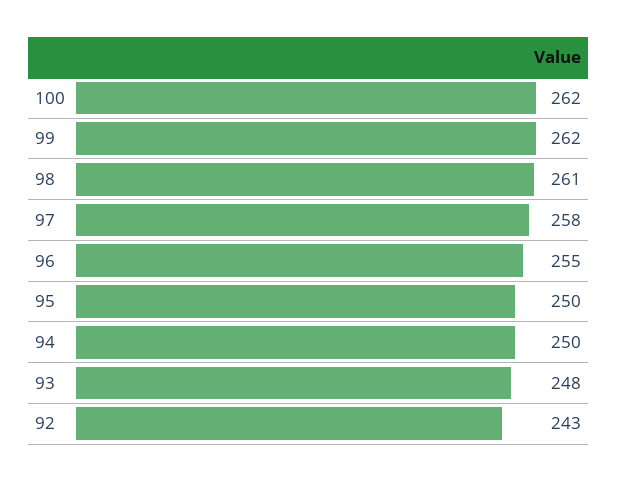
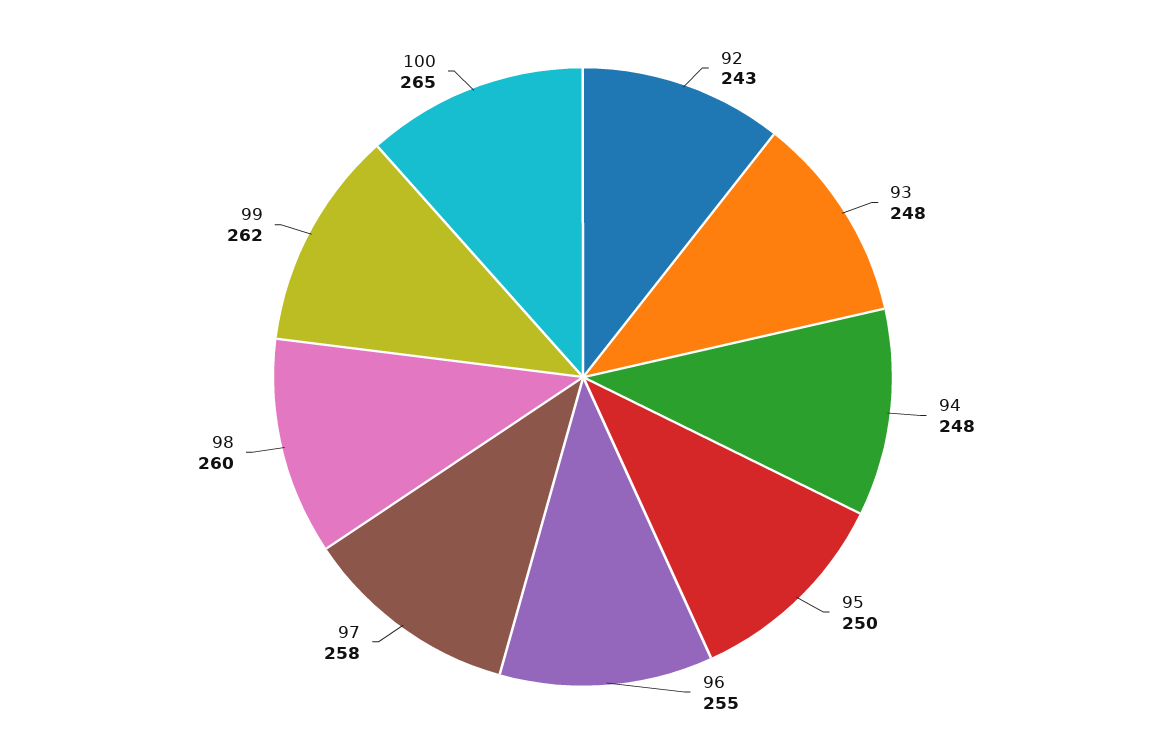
100: 262 -> 265
98: 261 -> 260
94: 250 -> 248

